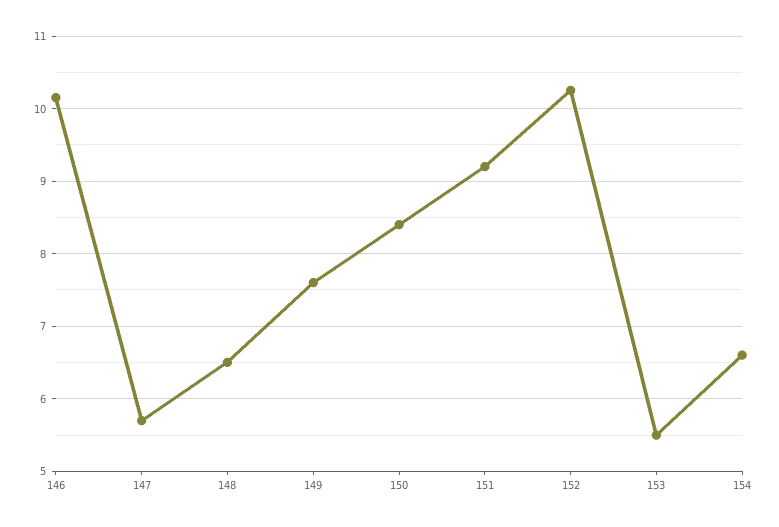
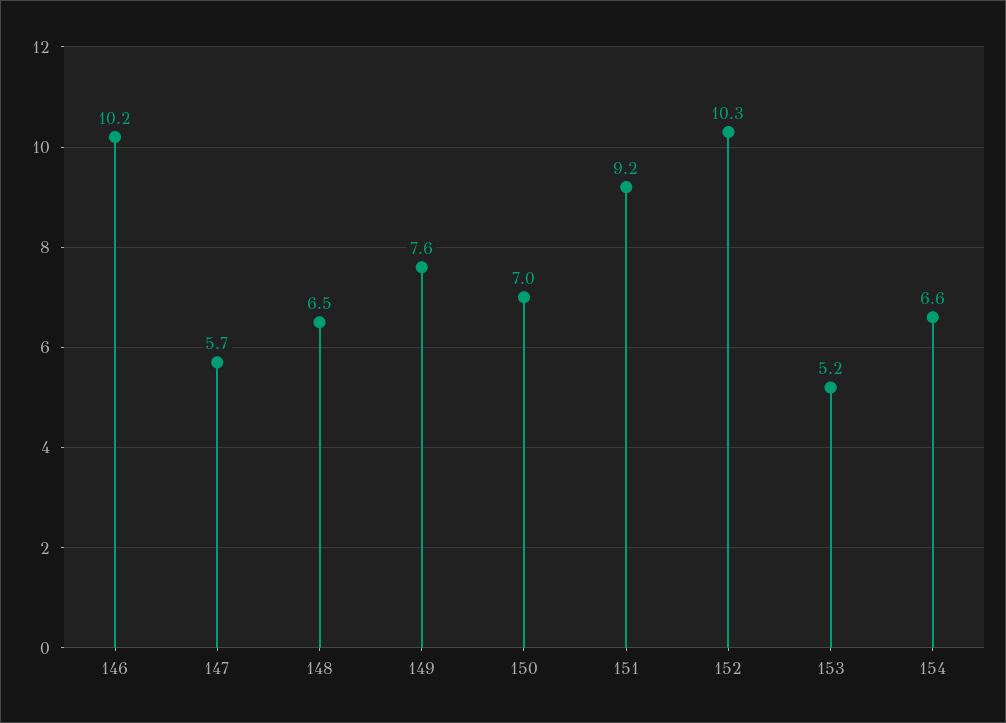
150: 8.4 -> 7
153: 5.5 -> 5.2

